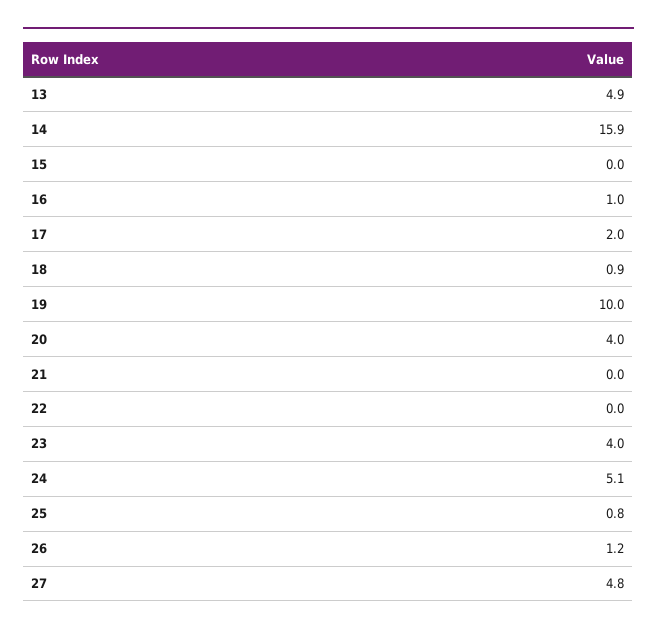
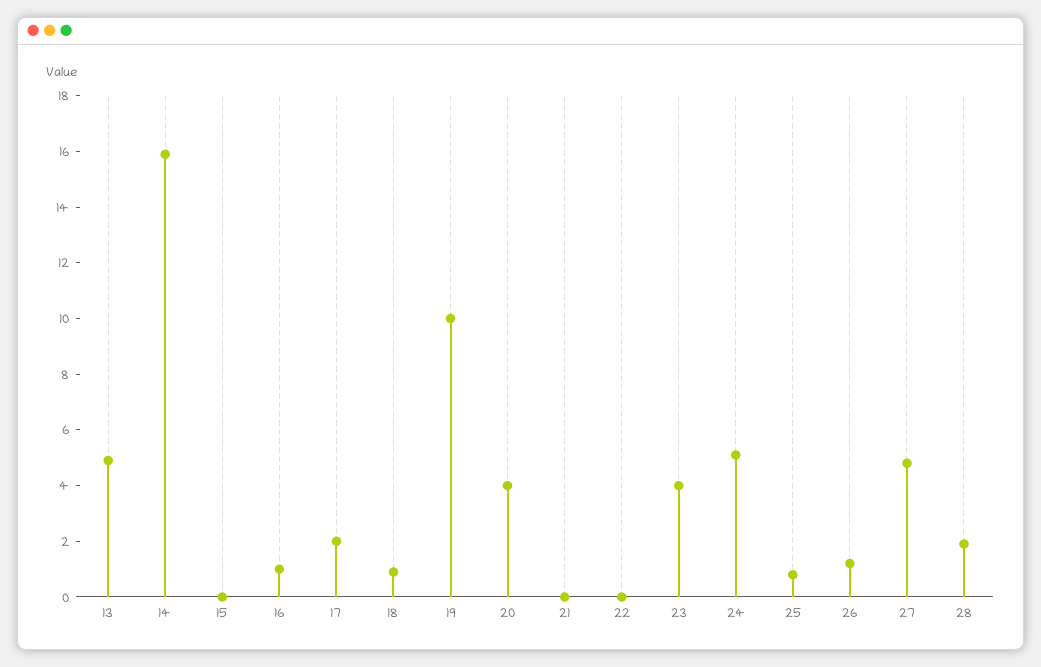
28: none -> 2

